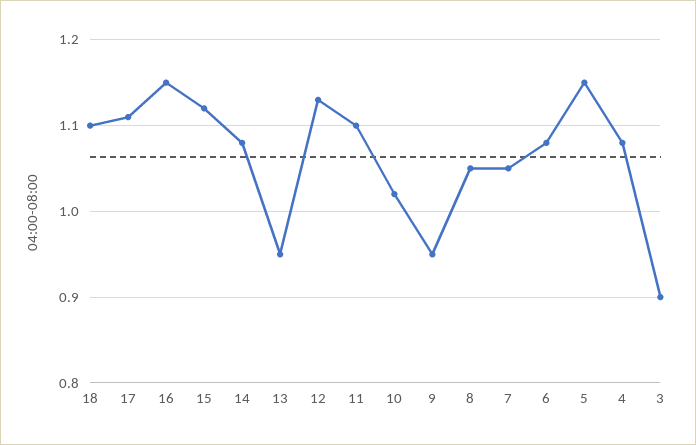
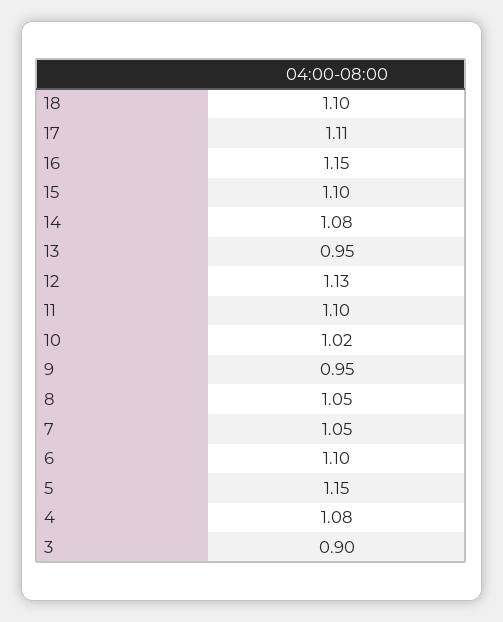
15: 1.12 -> 1.1
6: 1.08 -> 1.1

